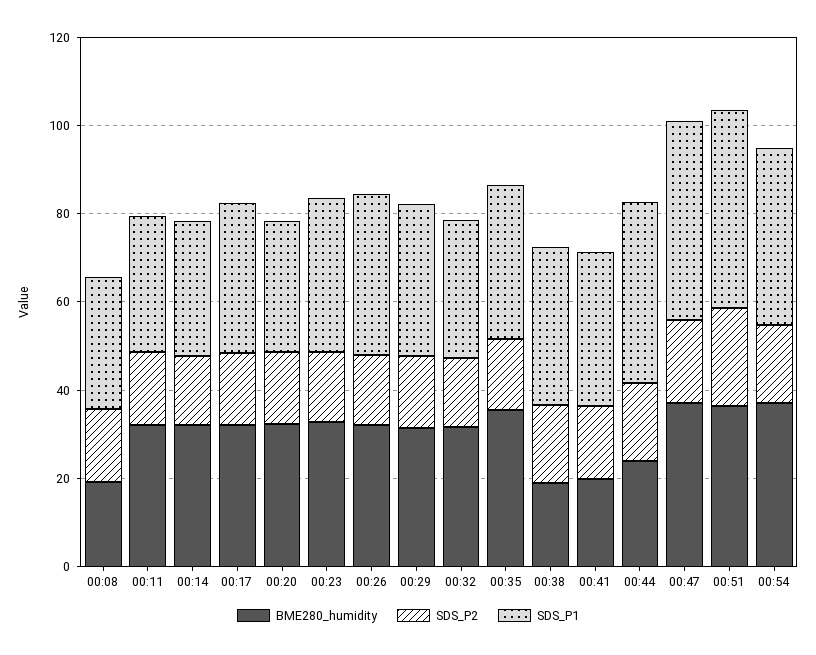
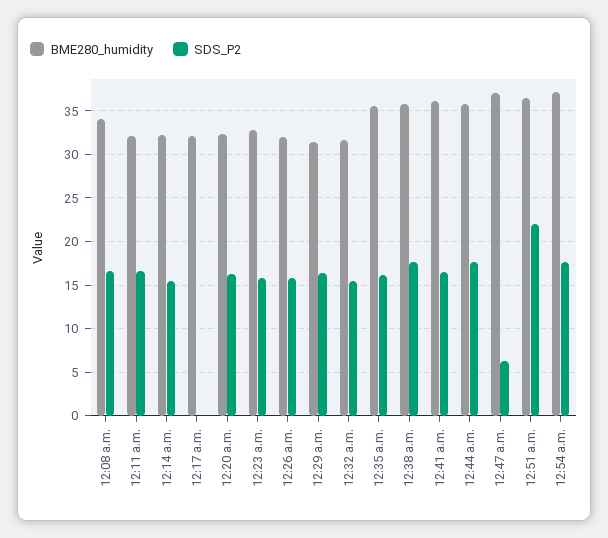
BME280_humidity, 00:08: 20 -> 34
SDS_P1, 00:08: 30 -> none
SDS_P1, 00:11: 30 -> none
SDS_P1, 00:14: 30 -> none
SDS_P2, 00:17: 15 -> 0
SDS_P1, 00:17: 35 -> none
SDS_P1, 00:20: 30 -> none
SDS_P1, 00:23: 35 -> none
SDS_P1, 00:26: 35 -> none
SDS_P1, 00:29: 35 -> none
SDS_P1, 00:32: 30 -> none
SDS_P1, 00:35: 35 -> none
BME280_humidity, 00:38: 20 -> 36
SDS_P1, 00:38: 35 -> none
BME280_humidity, 00:41: 20 -> 36
SDS_P1, 00:41: 35 -> none
BME280_humidity, 00:44: 25 -> 36
SDS_P1, 00:44: 40 -> none
SDS_P2, 00:47: 20 -> 6
SDS_P1, 00:47: 45 -> none
SDS_P1, 00:51: 45 -> none
SDS_P1, 00:54: 40 -> none

